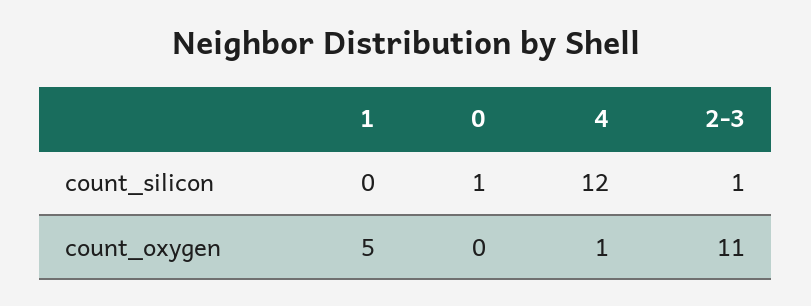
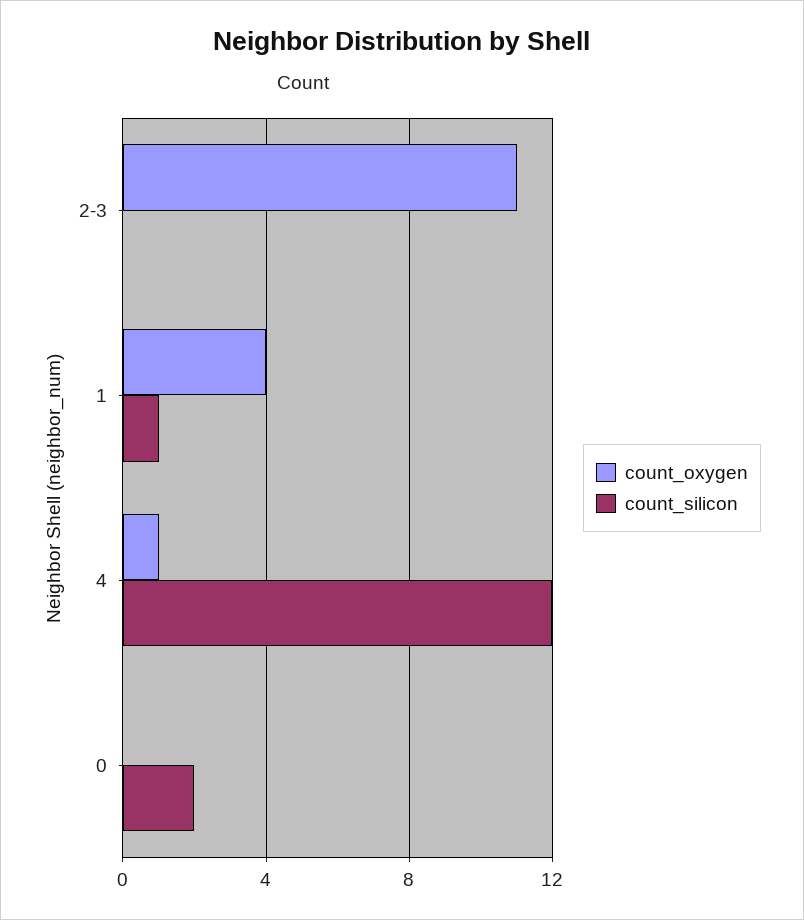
count_silicon, 1: 0 -> 1
count_silicon, 0: 1 -> 2
count_silicon, 2-3: 1 -> 0
count_oxygen, 1: 5 -> 4

